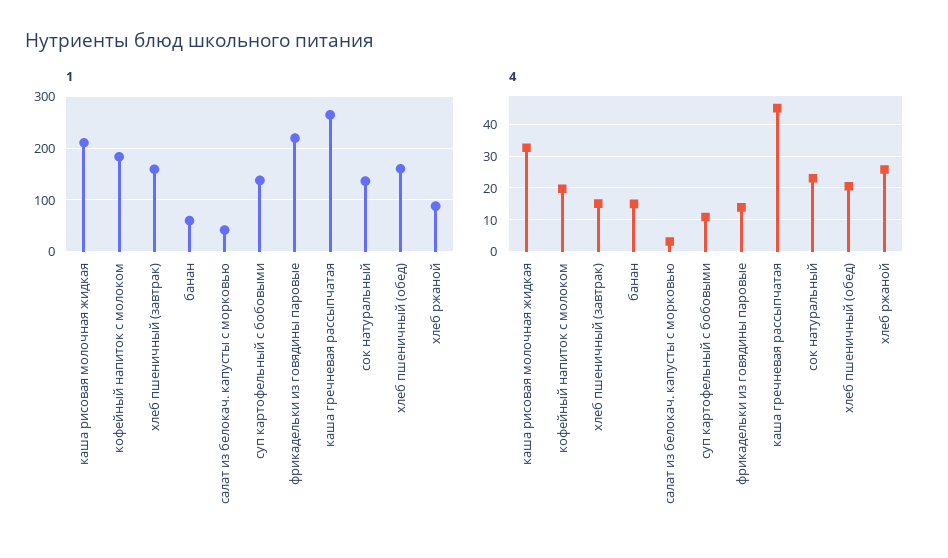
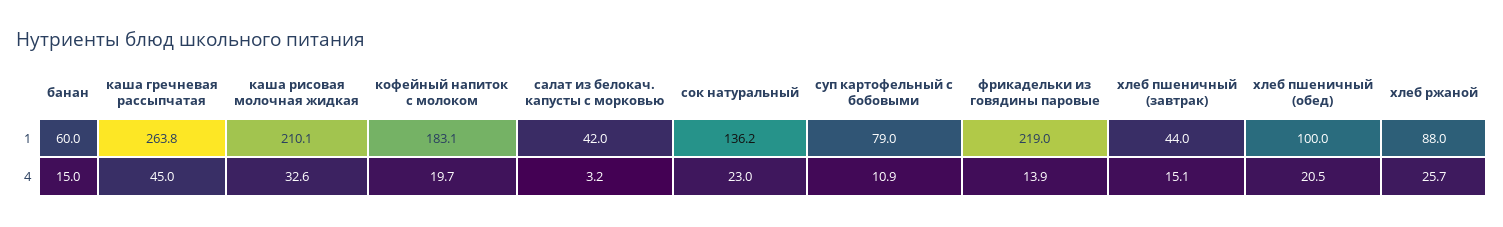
1, хлеб пшеничный (завтрак): 160 -> 44
1, суп картофельный с бобовыми: 140 -> 79
1, хлеб пшеничный (обед): 160 -> 100

